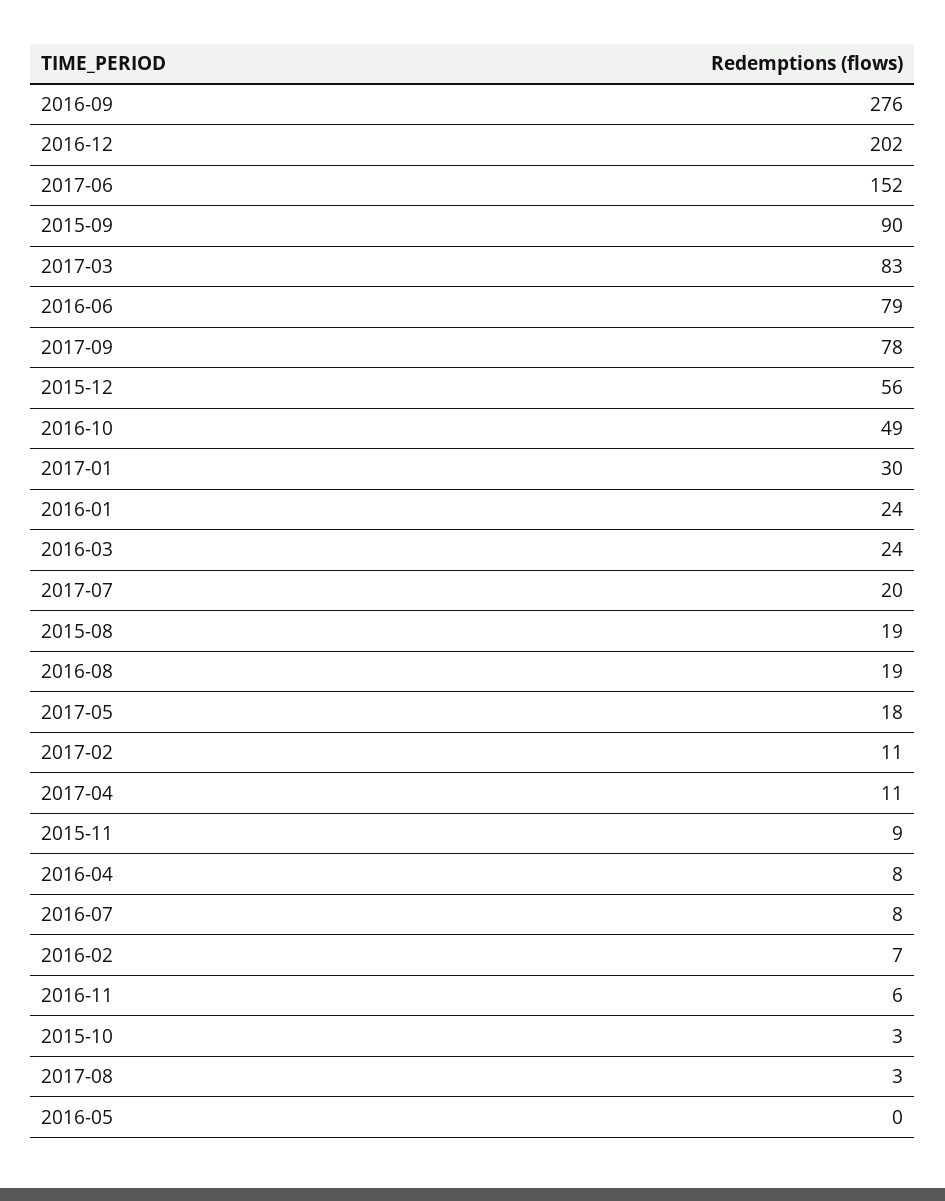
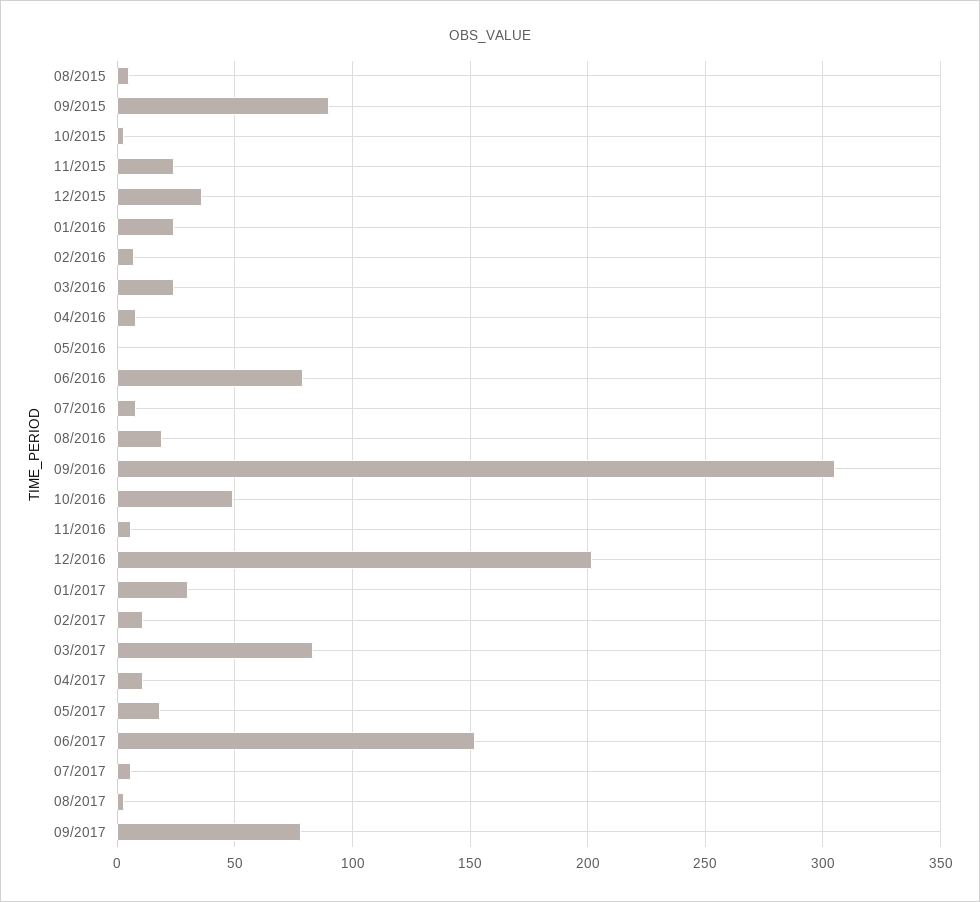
2016-09: 276 -> 305
2015-12: 56 -> 35
2017-07: 20 -> 5
2015-08: 19 -> 5
2015-11: 9 -> 25

